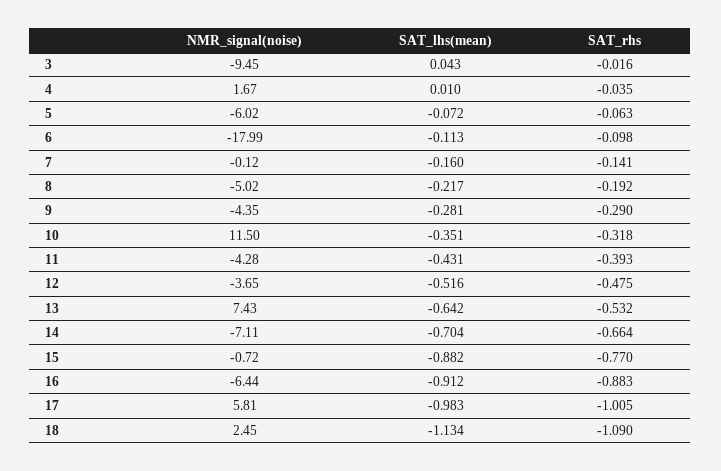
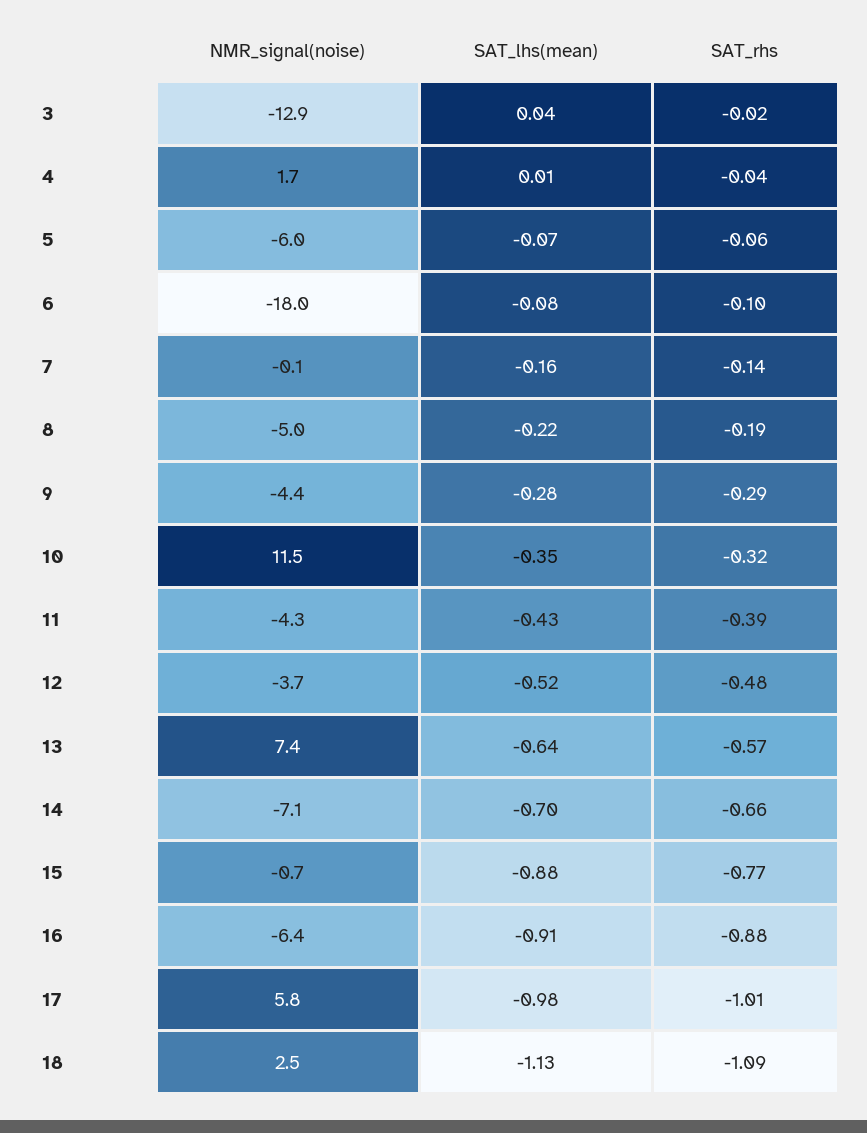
NMR_signal(noise), 3: -9.45 -> -12.9
SAT_lhs(mean), 6: -0.113 -> -0.08
SAT_rhs, 13: -0.532 -> -0.57

